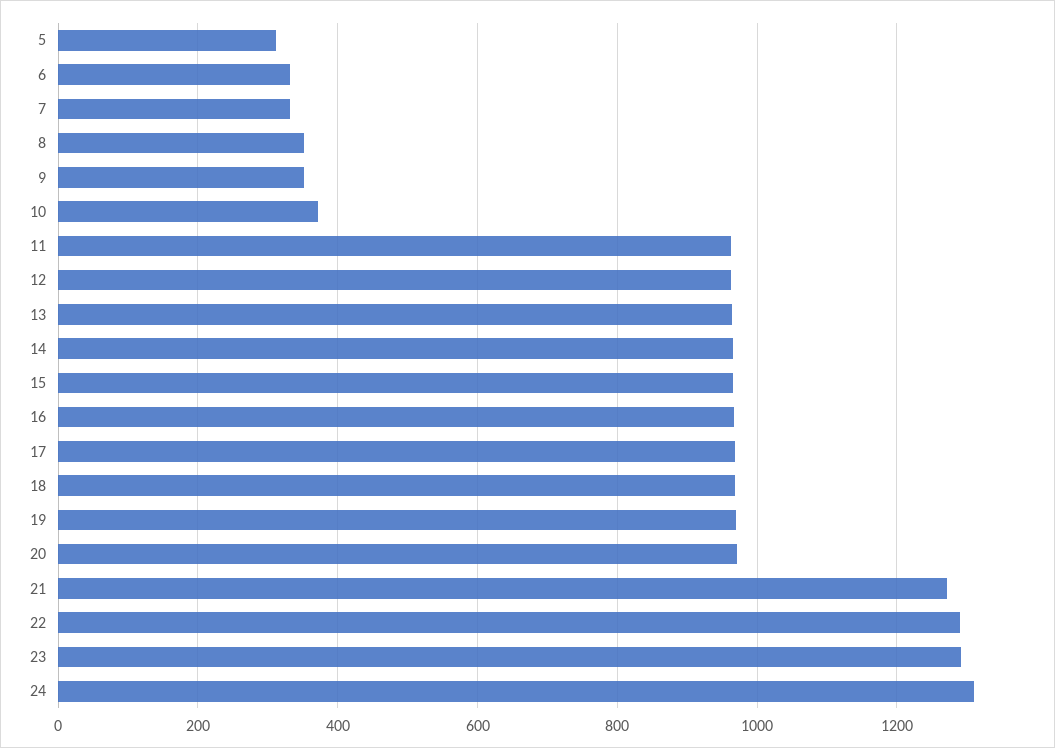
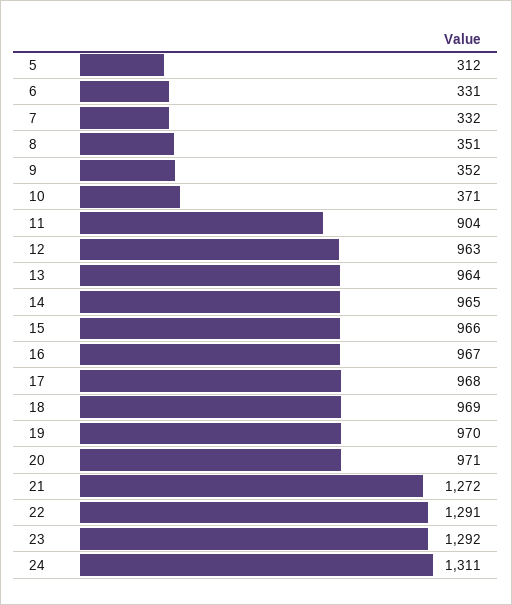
11: 960 -> 904

